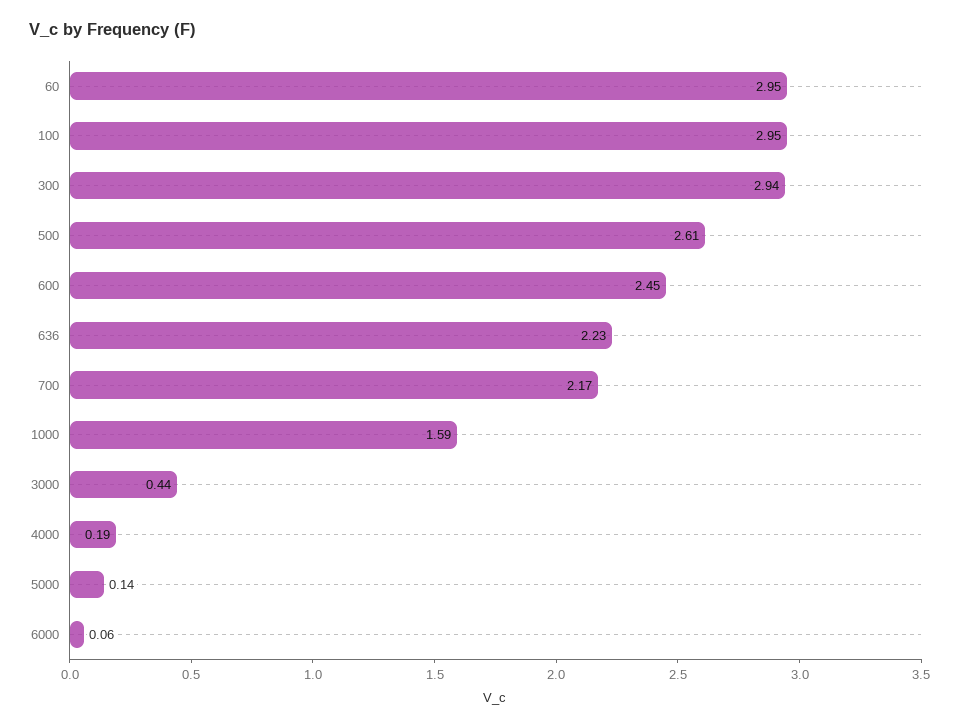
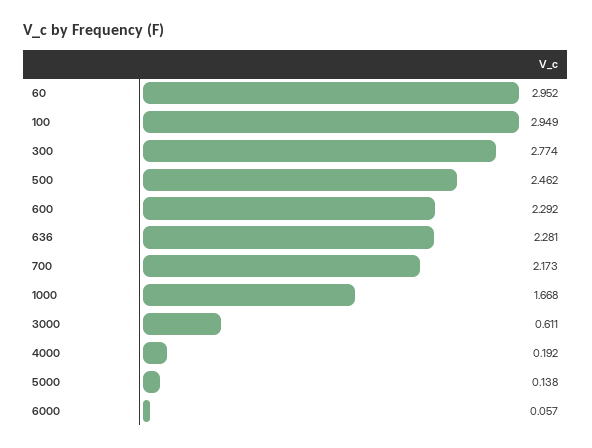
300: 2.94 -> 2.774
500: 2.61 -> 2.462
600: 2.45 -> 2.292
636: 2.23 -> 2.281
1000: 1.59 -> 1.668
3000: 0.44 -> 0.611

